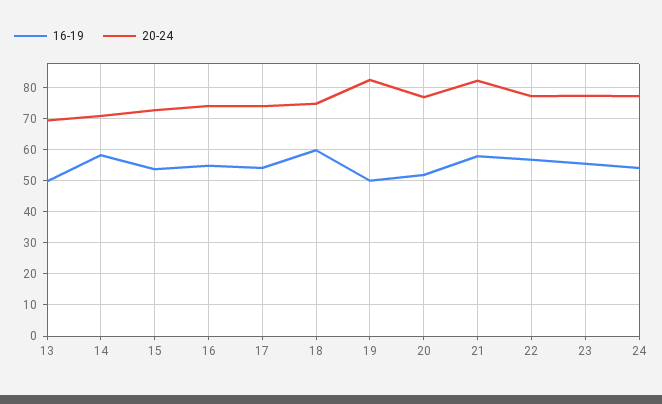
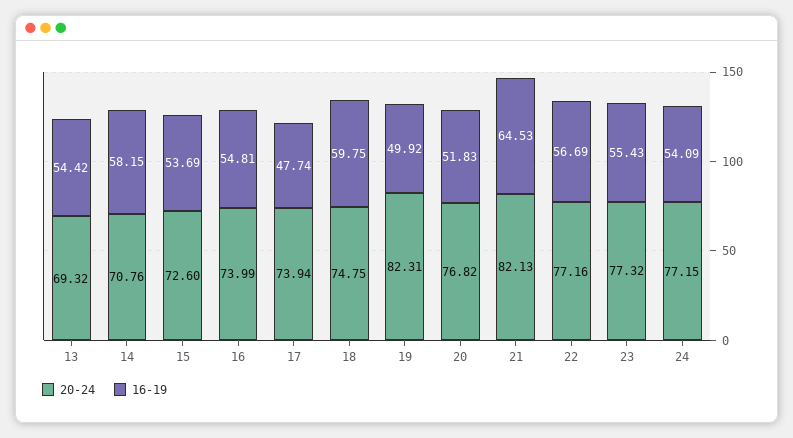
16-19, 13: 50 -> 54.42
16-19, 17: 54 -> 47.74
16-19, 21: 58 -> 64.53

